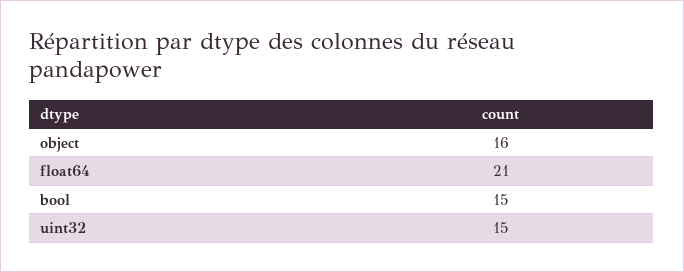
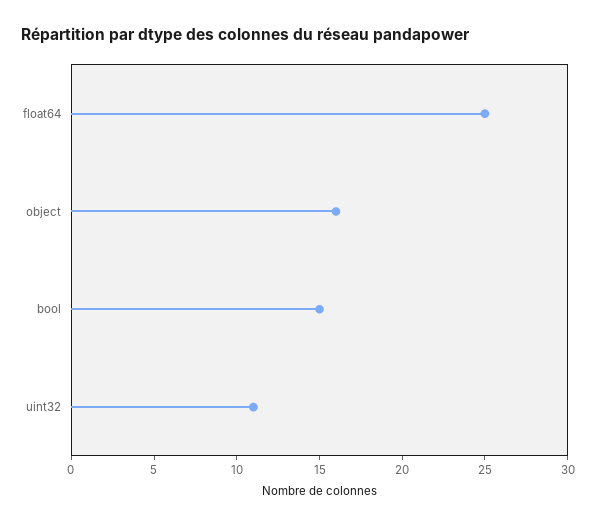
float64: 21 -> 25
uint32: 15 -> 11

